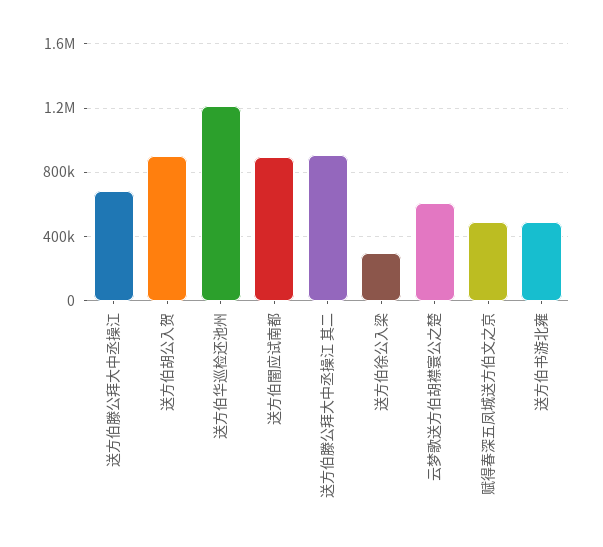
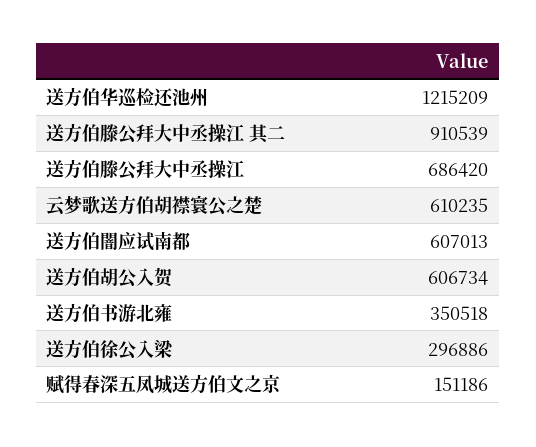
送方伯胡公入贺: 900000 -> 606734
送方伯闇应试南都: 900000 -> 607013
赋得春深五凤城送方伯文之京: 500000 -> 151186
送方伯书游北雍: 500000 -> 350518

